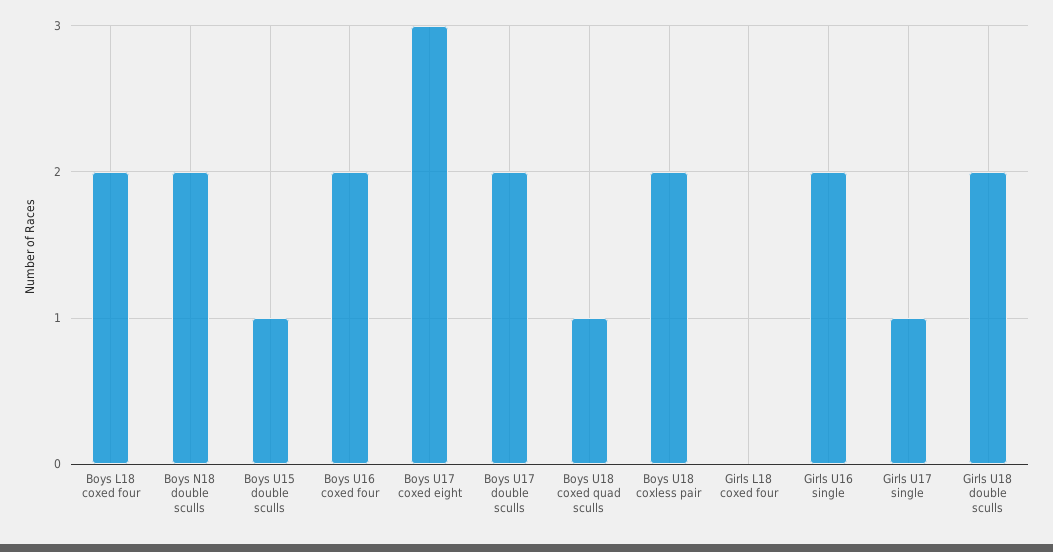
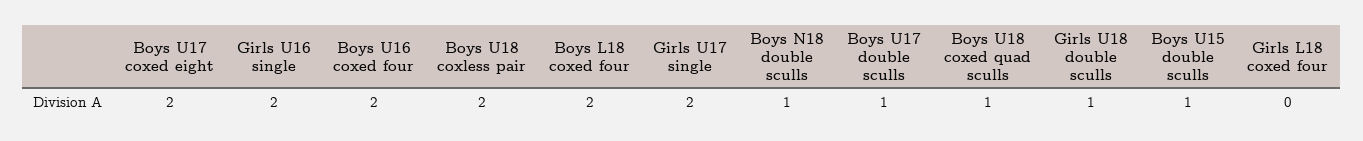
Boys N18 double sculls: 2 -> 1
Boys U17 coxed eight: 3 -> 2
Boys U17 double sculls: 2 -> 1
Girls U17 single: 1 -> 2
Girls U18 double sculls: 2 -> 1

